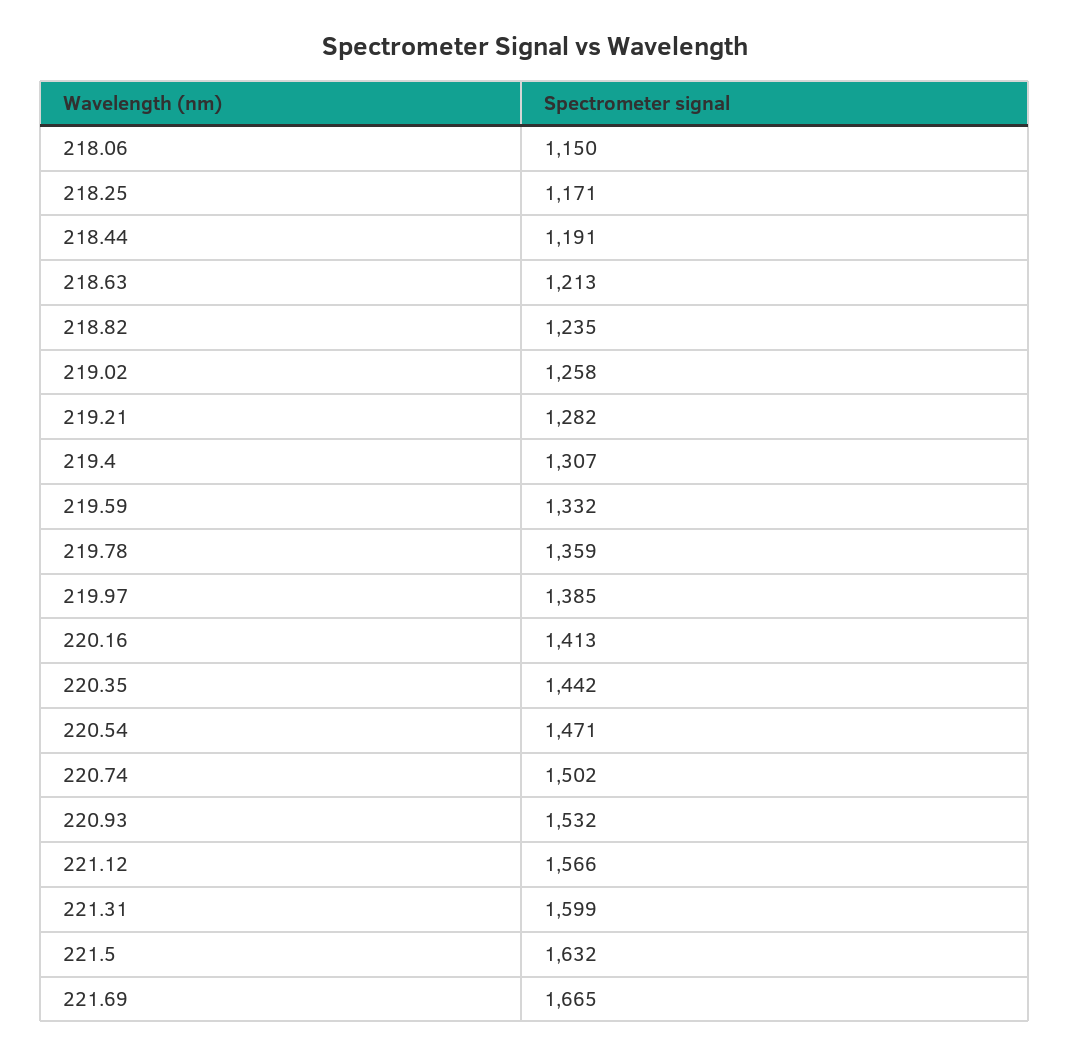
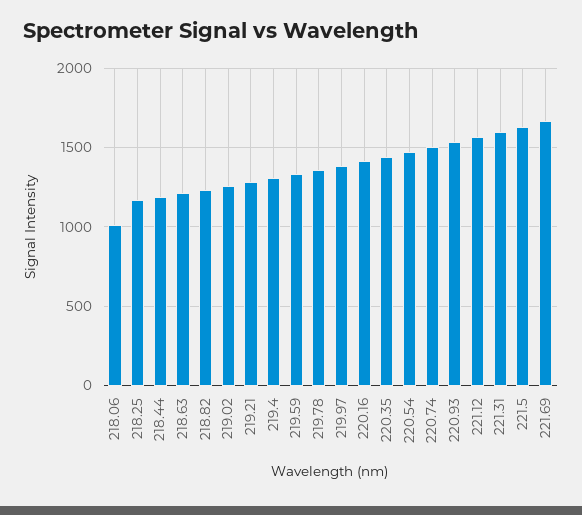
218.06: 1150 -> 1000

